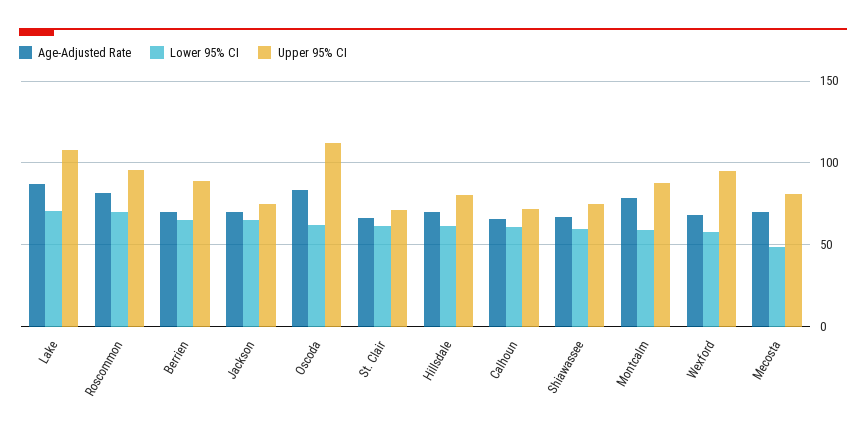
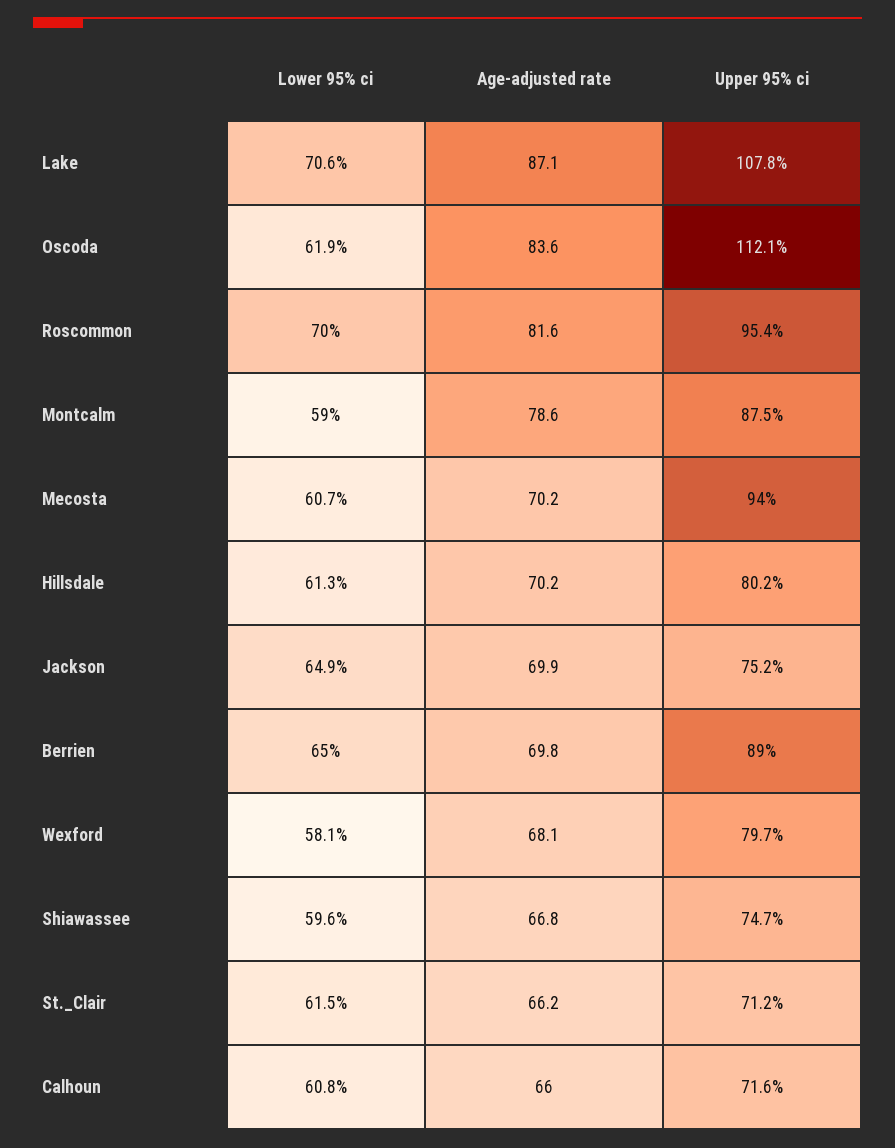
Upper 95% CI, Wexford: 95 -> 79.7
Lower 95% CI, Mecosta: 50 -> 60.7
Upper 95% CI, Mecosta: 80 -> 94

